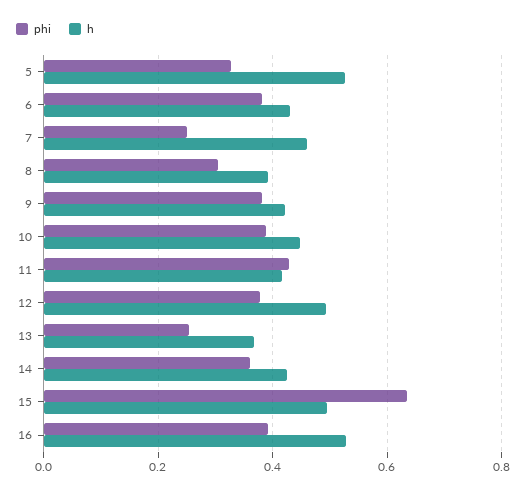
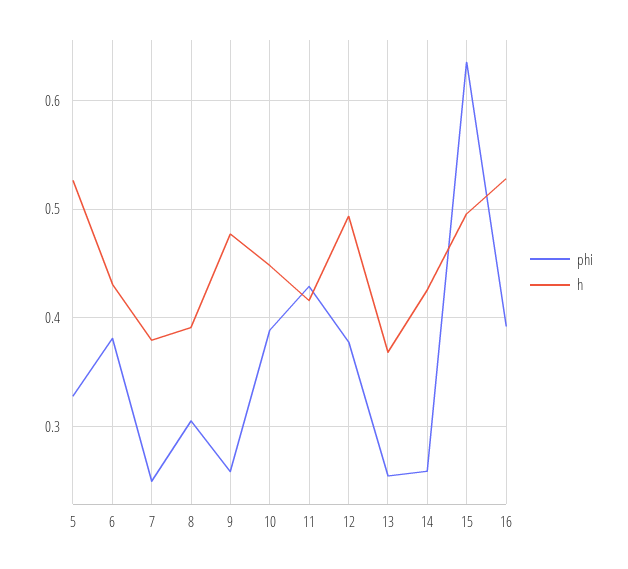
h, 7: 0.46 -> 0.38
phi, 9: 0.38 -> 0.26
h, 9: 0.42 -> 0.48
phi, 14: 0.36 -> 0.26

